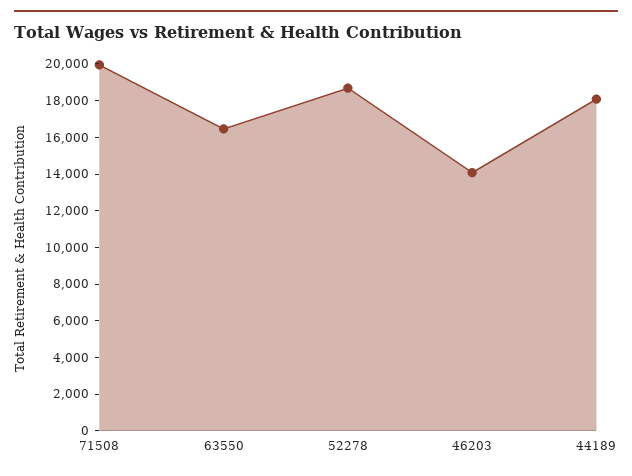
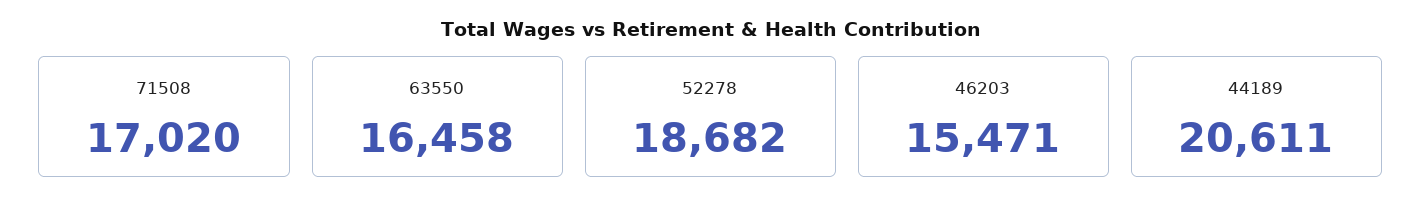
71508: 20000 -> 17020
46203: 14000 -> 15471
44189: 18000 -> 20611

